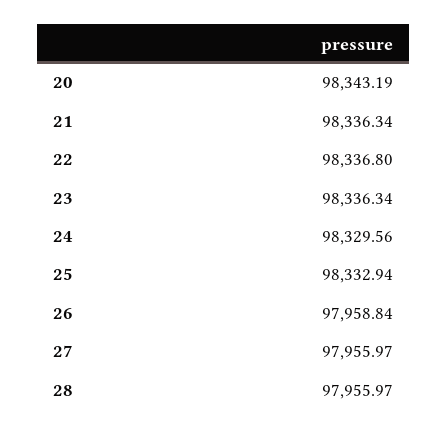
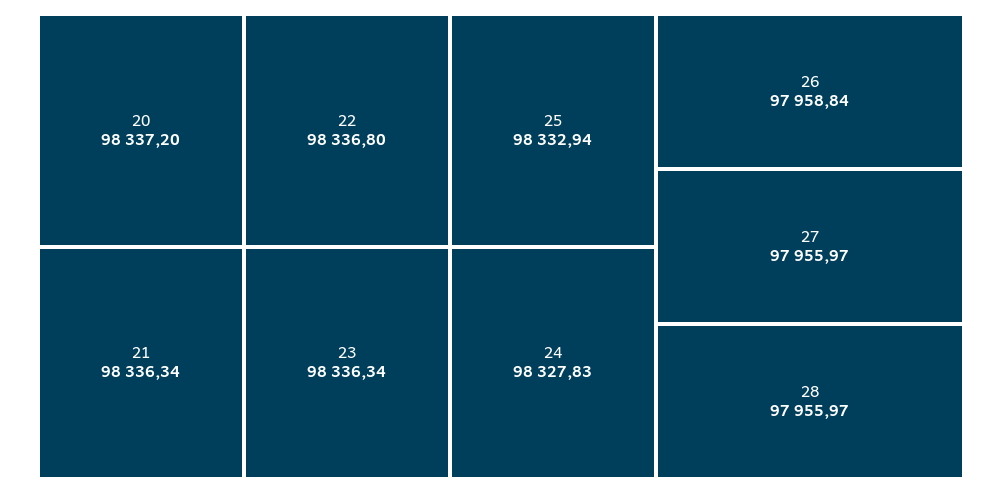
20: 98343.19 -> 98337.2
24: 98329.56 -> 98327.83

